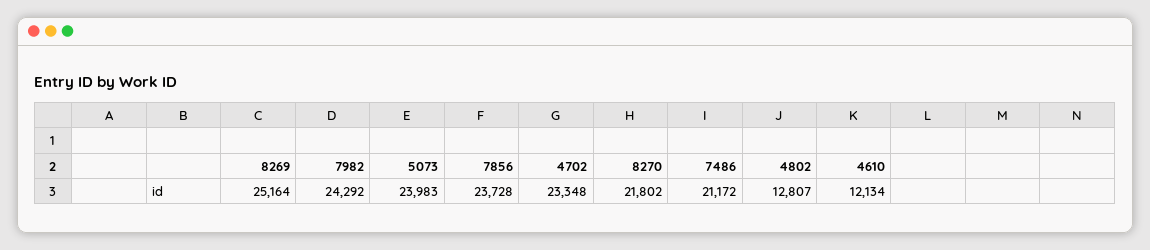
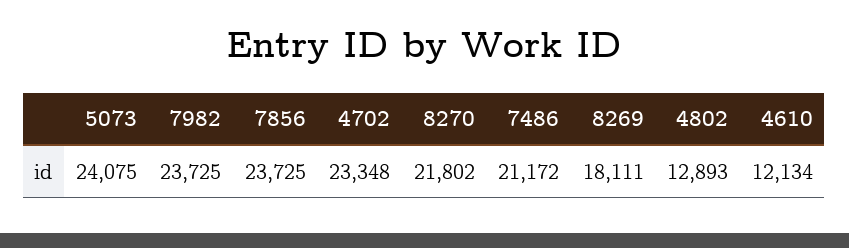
8269: 25164 -> 18111
7982: 24292 -> 23725
5073: 23983 -> 24075
7856: 23728 -> 23725
4802: 12807 -> 12893

